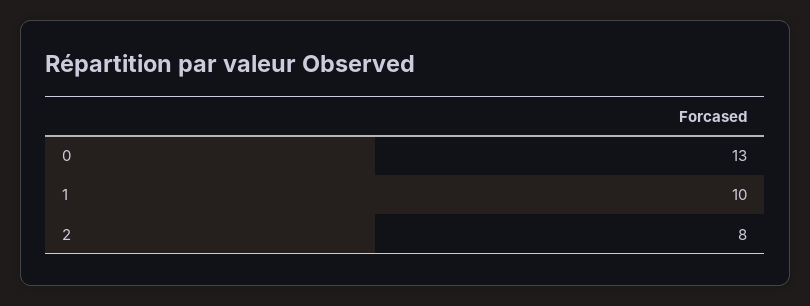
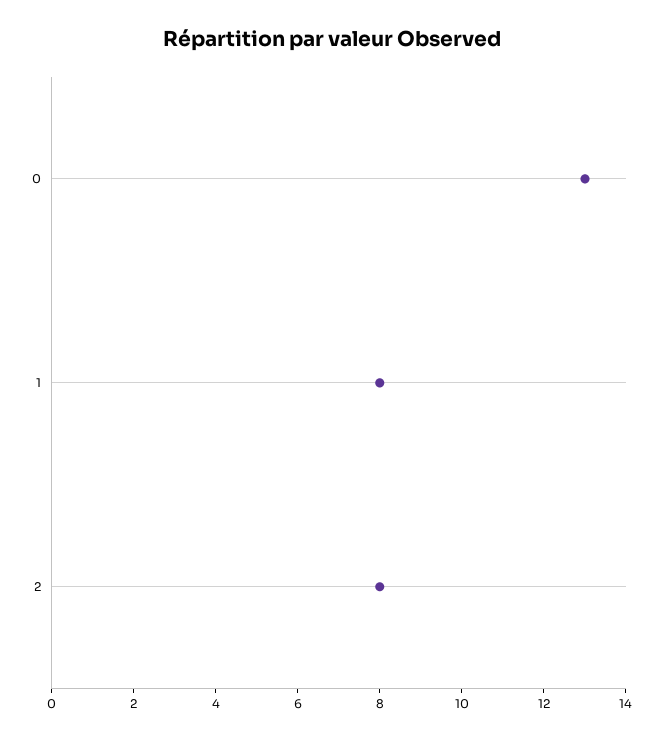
1: 10 -> 8

